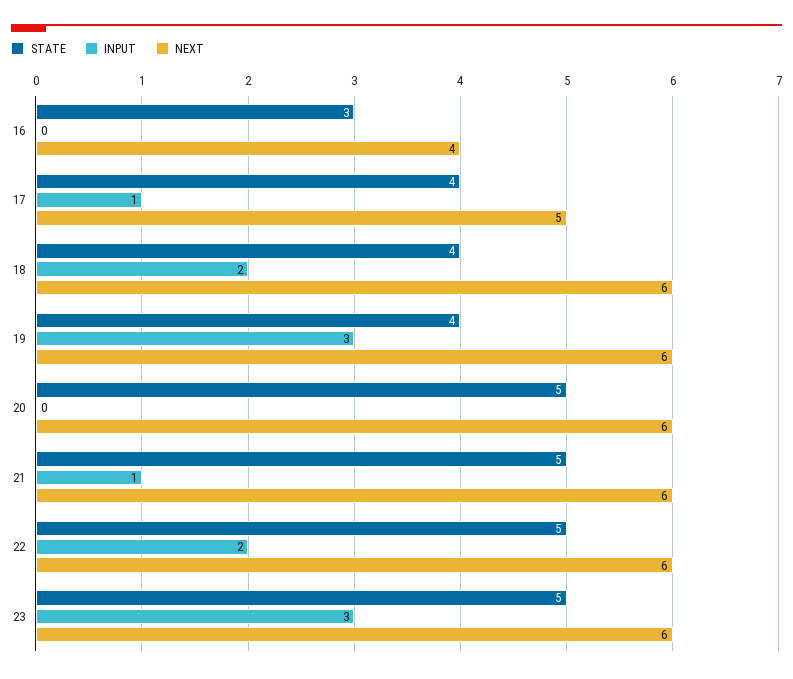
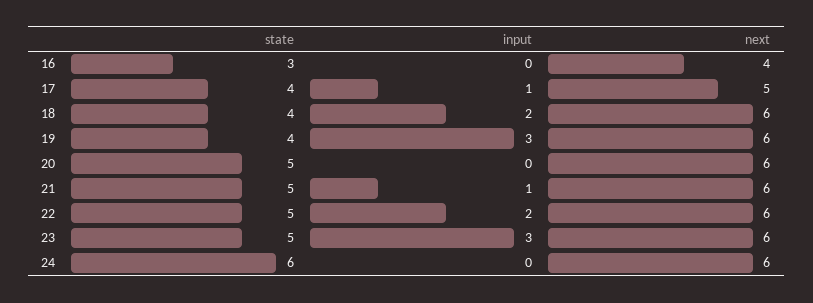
STATE, 24: none -> 6
INPUT, 24: none -> 0
NEXT, 24: none -> 6

